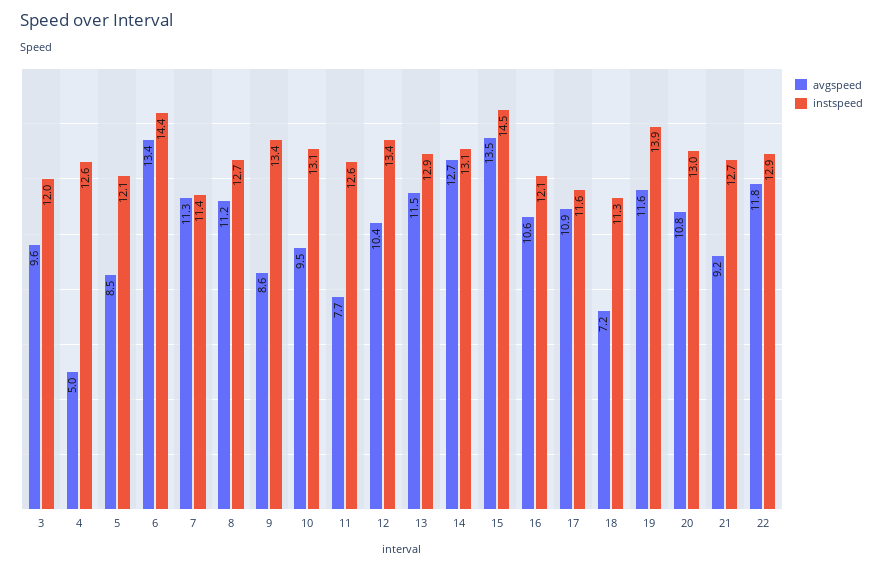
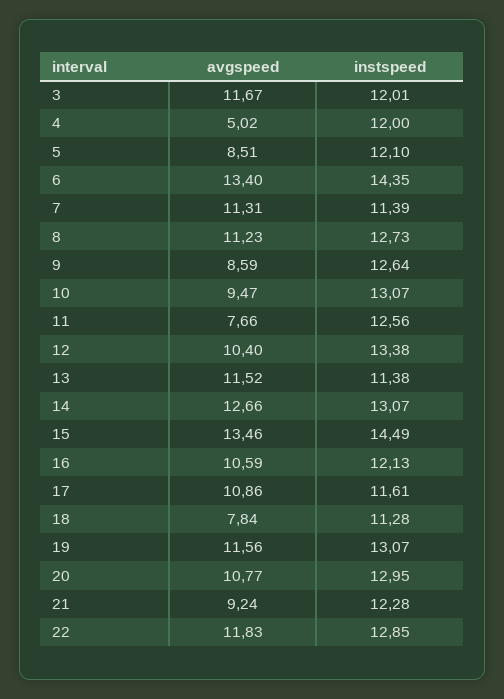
avgspeed, 3: 9.6 -> 11.67
instspeed, 4: 12.6 -> 12
instspeed, 9: 13.4 -> 12.64
instspeed, 13: 12.9 -> 11.38
avgspeed, 18: 7.2 -> 7.84
instspeed, 19: 13.9 -> 13.07
instspeed, 21: 12.7 -> 12.28

